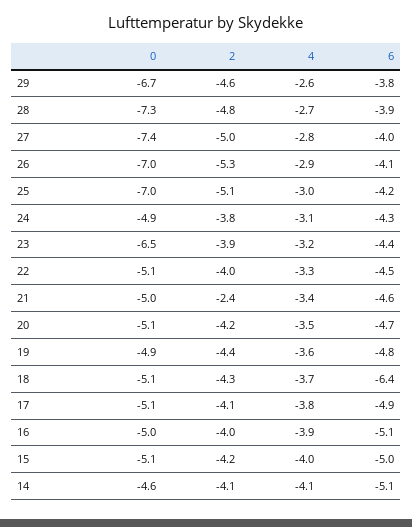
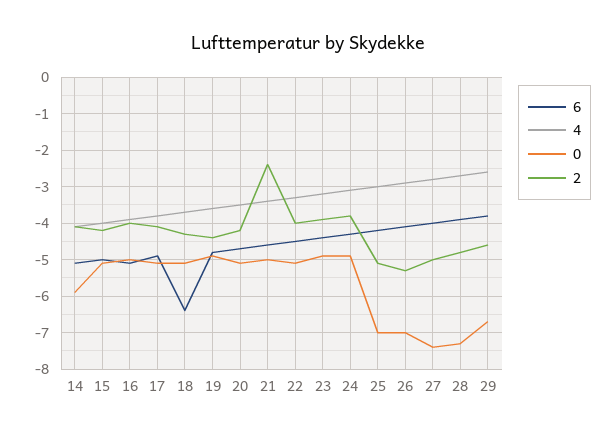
0, 23: -6.5 -> -5
0, 14: -4.6 -> -6

